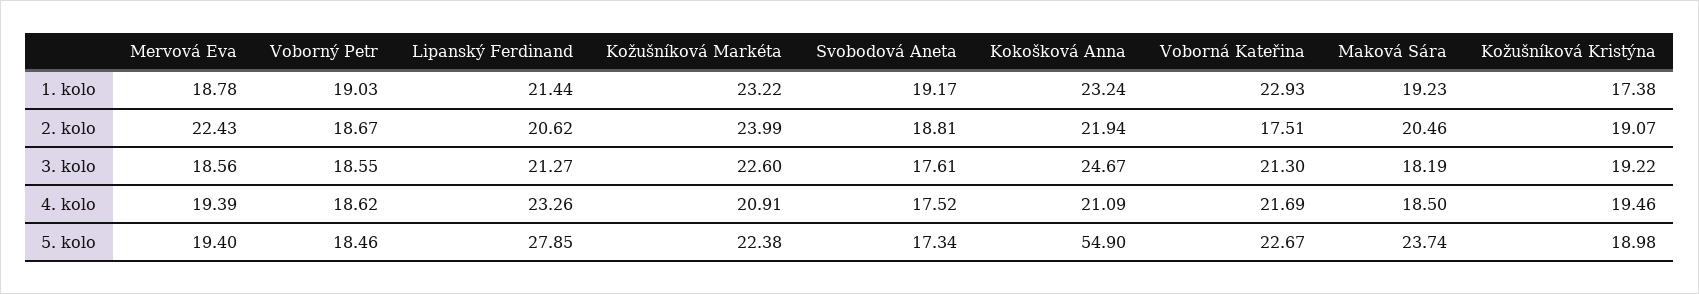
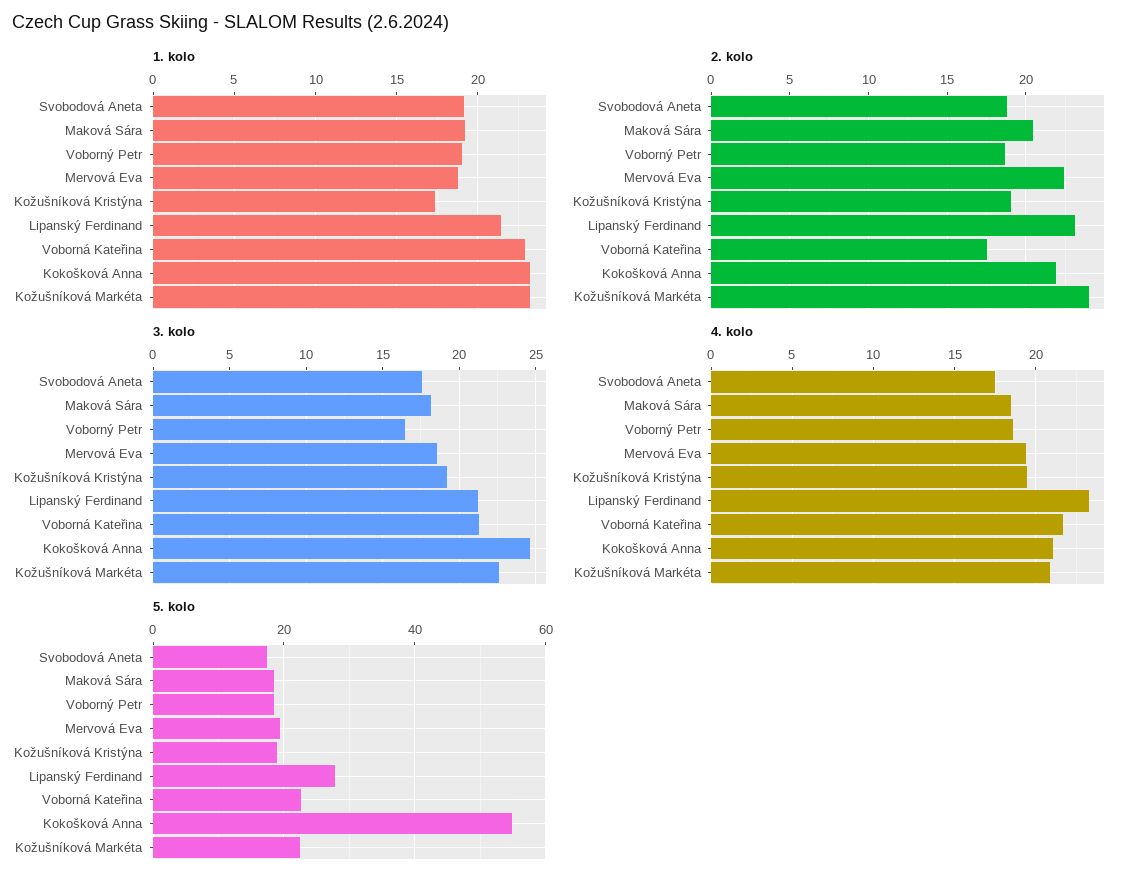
2. kolo, Lipanský Ferdinand: 20.62 -> 23
3. kolo, Voborný Petr: 18.55 -> 16.5
5. kolo, Maková Sára: 23.74 -> 18

